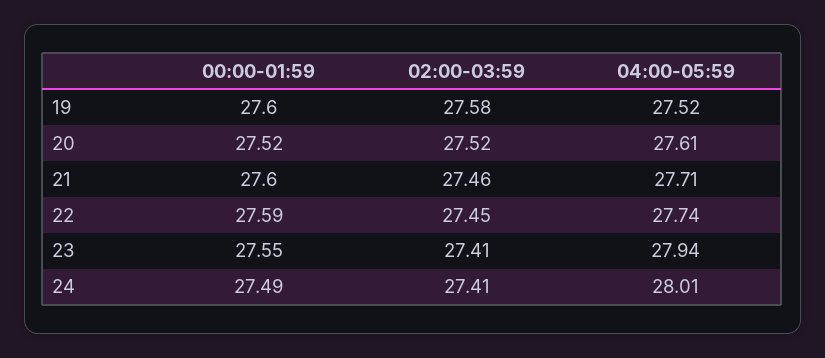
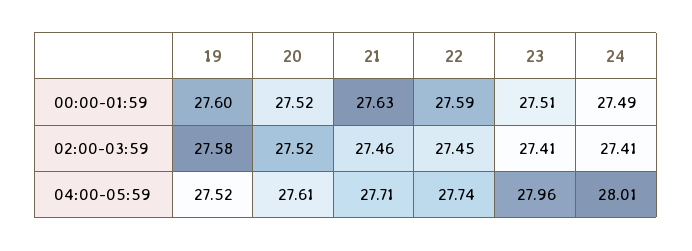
00:00-01:59, 21: 27.6 -> 27.63
00:00-01:59, 23: 27.55 -> 27.51
04:00-05:59, 23: 27.94 -> 27.96

